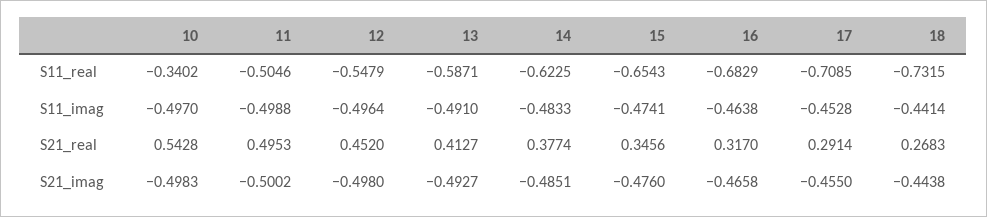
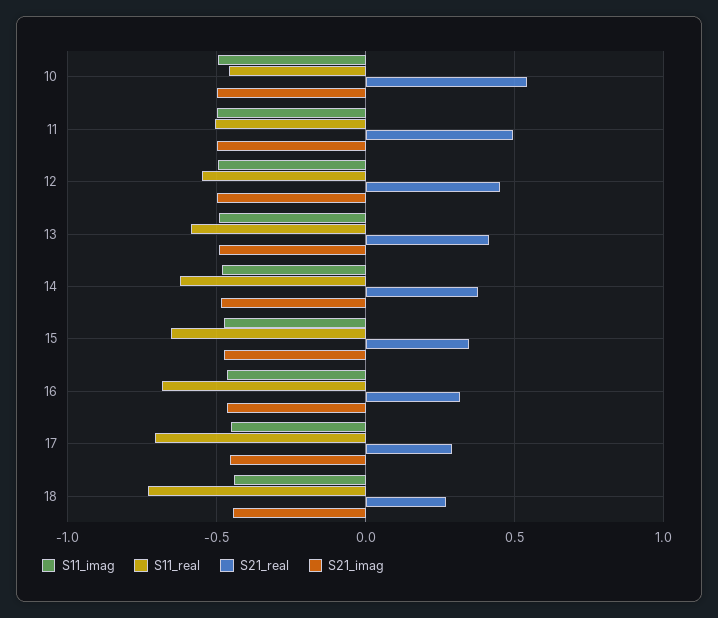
S11_real, 10: -0.3402 -> -0.45

